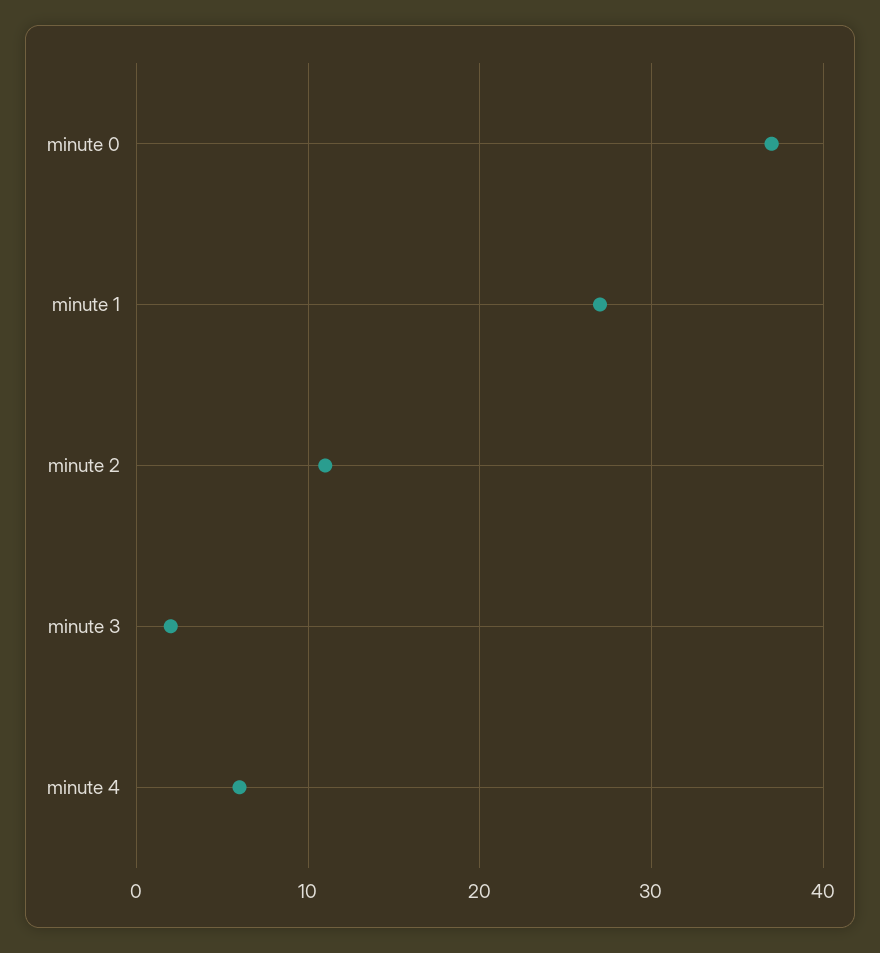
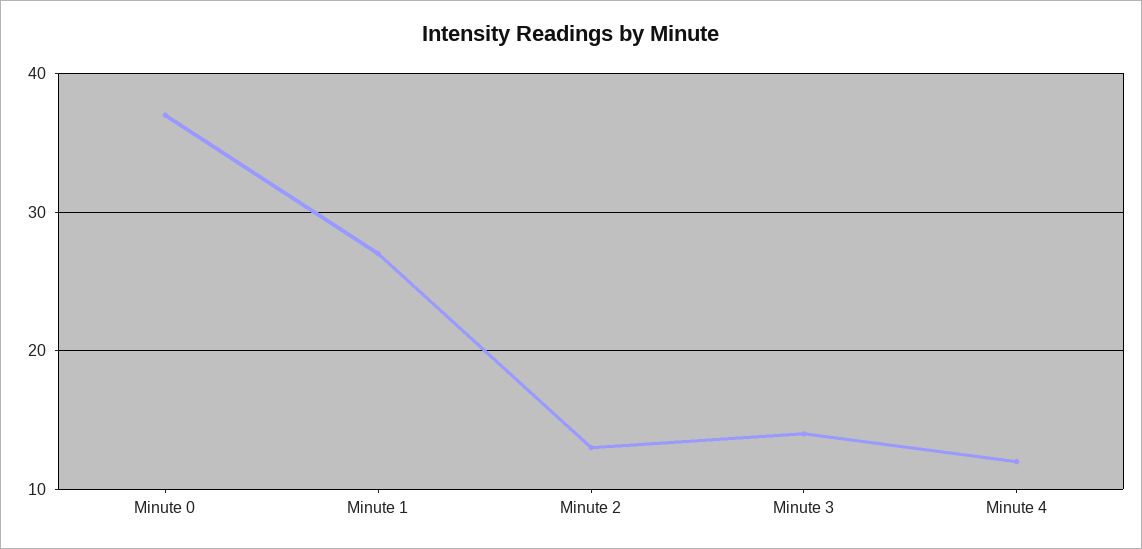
minute 2: 11 -> 13
minute 3: 2 -> 14
minute 4: 6 -> 12

